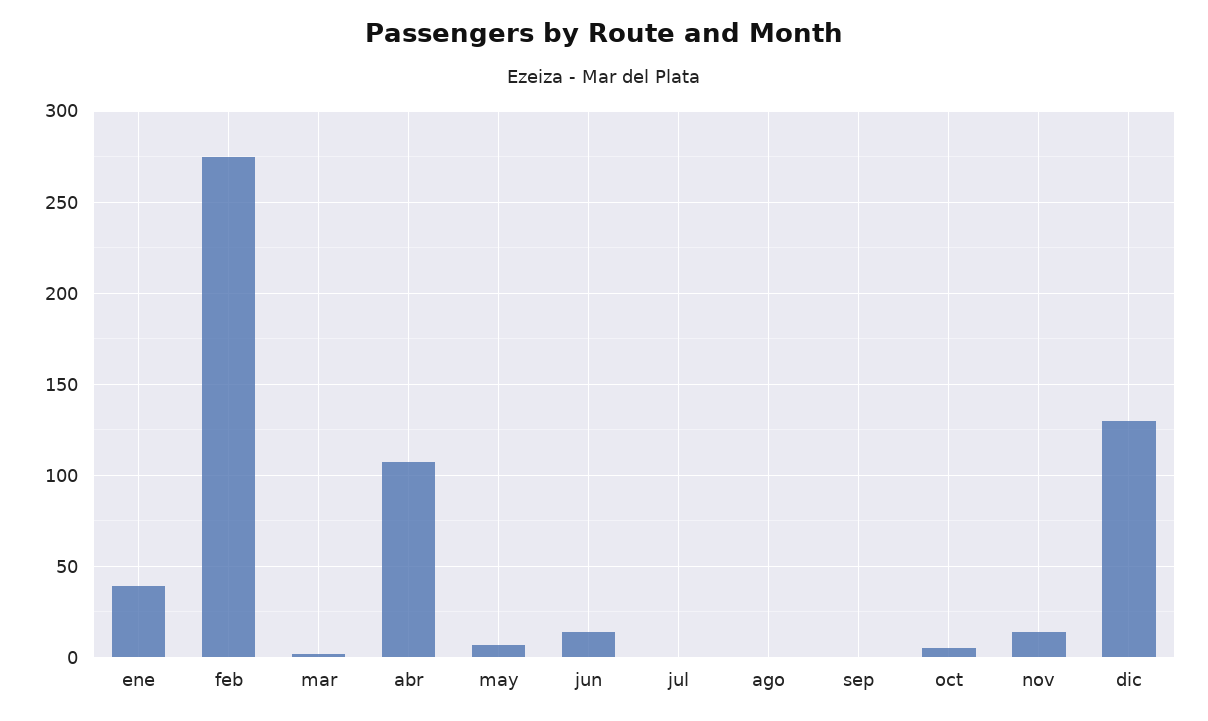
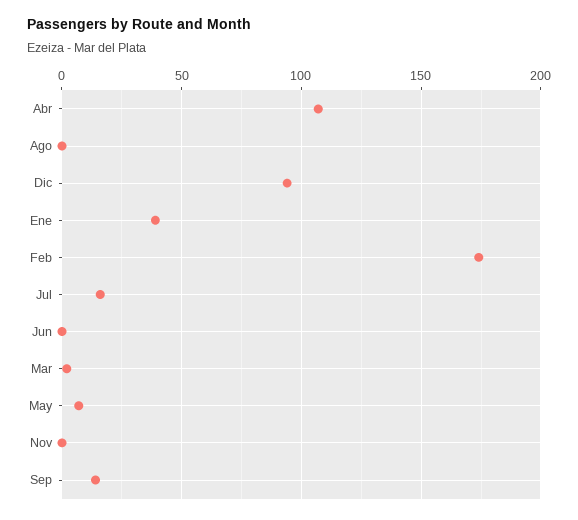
feb: 275 -> 175
jun: 15 -> 0
jul: 0 -> 15
sep: 0 -> 15
oct: 5 -> none
nov: 15 -> 0
dic: 130 -> 95

